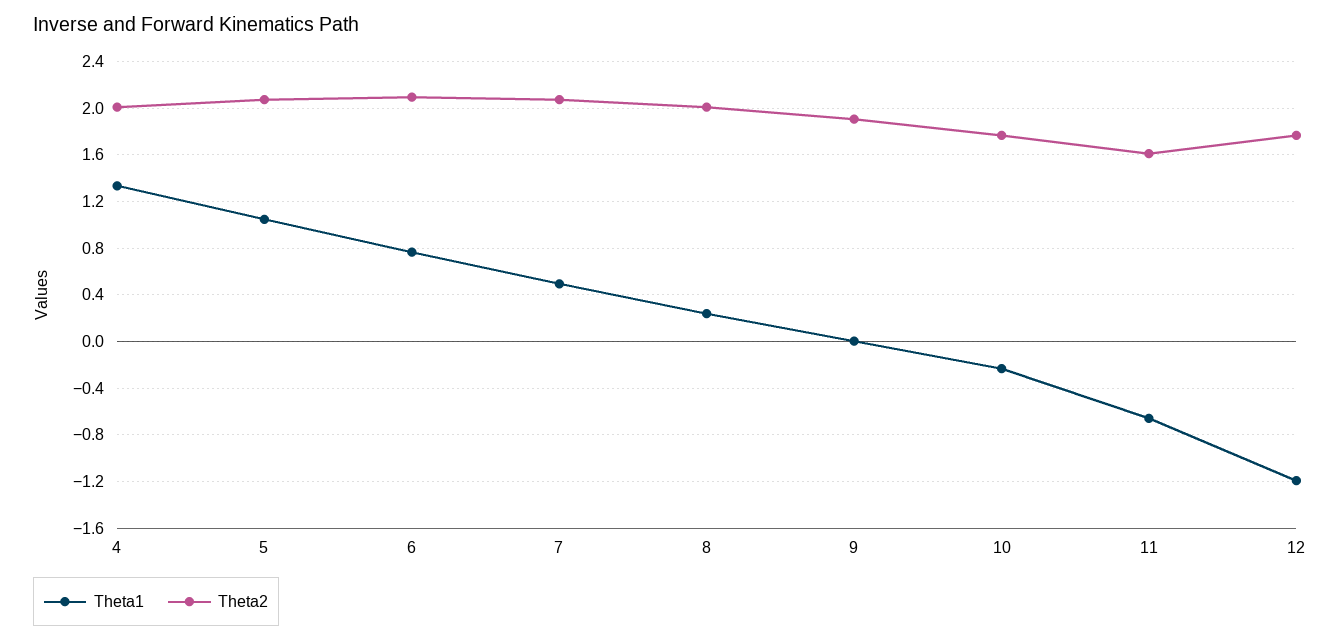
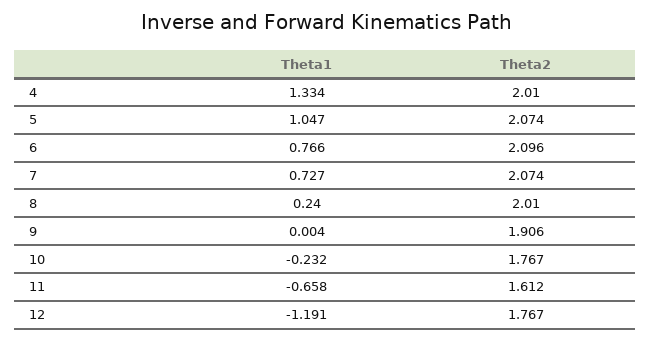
Theta1, 7: 0.5 -> 0.727

